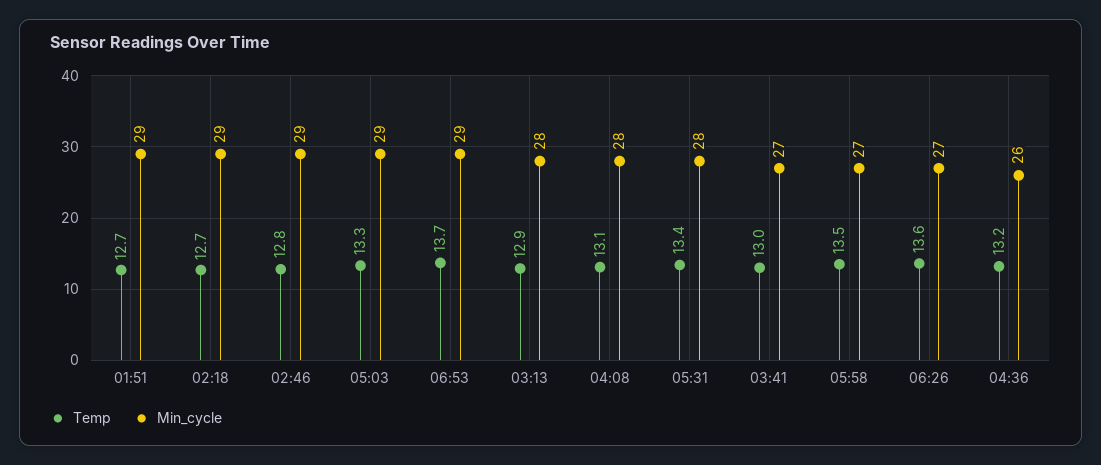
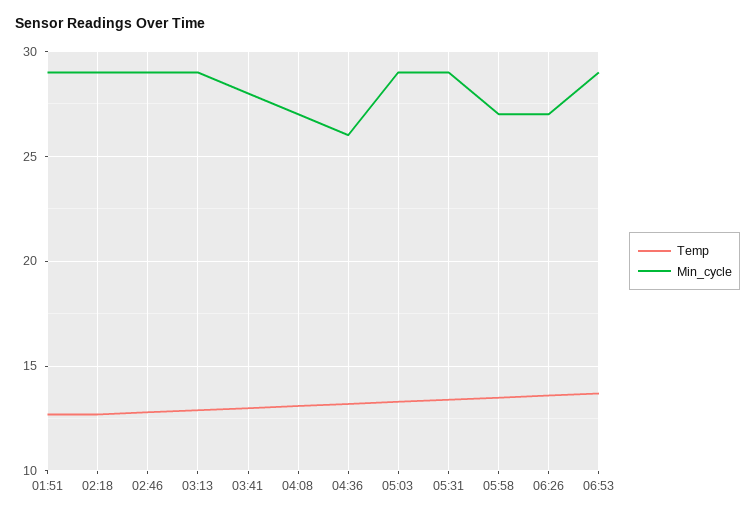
Min_cycle, 03:13: 28 -> 29
Min_cycle, 04:08: 28 -> 27
Min_cycle, 05:31: 28 -> 29
Min_cycle, 03:41: 27 -> 28

